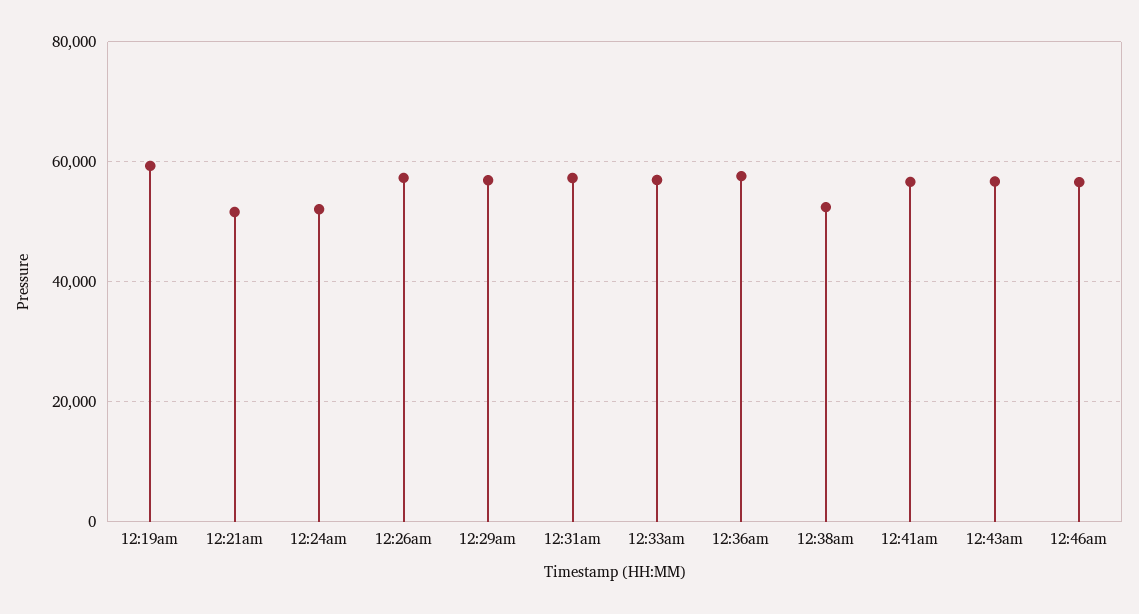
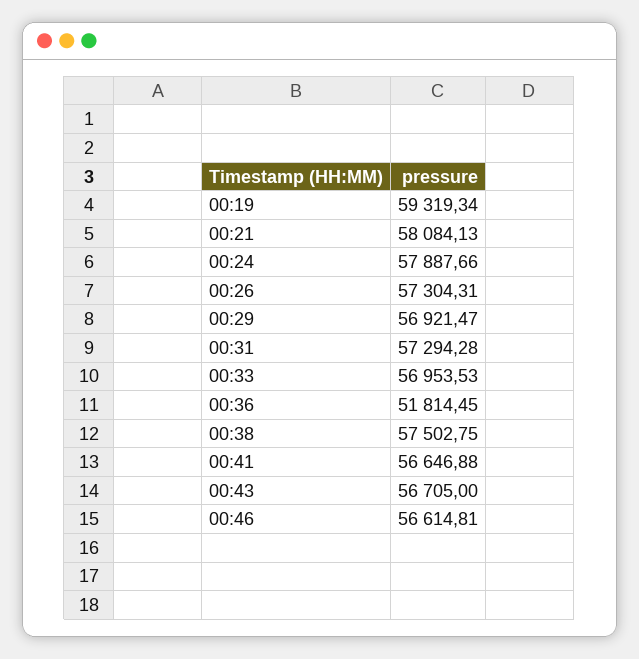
12:21am: 52000 -> 58084.13
12:24am: 52000 -> 57887.66
12:36am: 58000 -> 51814.45
12:38am: 52000 -> 57502.75

